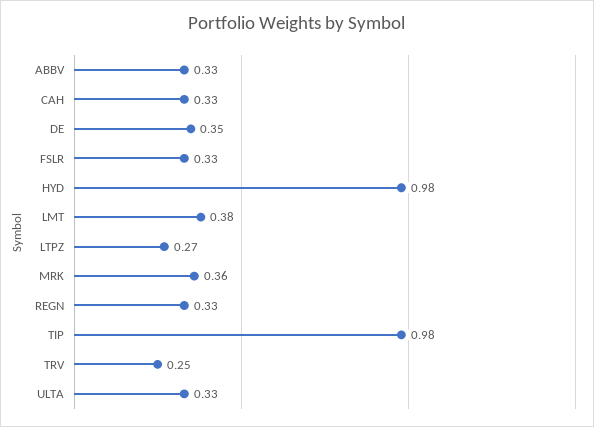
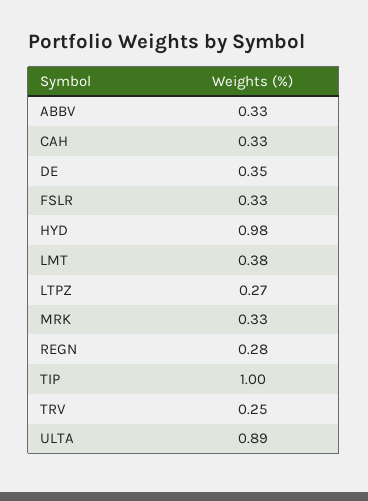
MRK: 0.36 -> 0.33
REGN: 0.33 -> 0.28
TIP: 0.98 -> 1
ULTA: 0.33 -> 0.89

